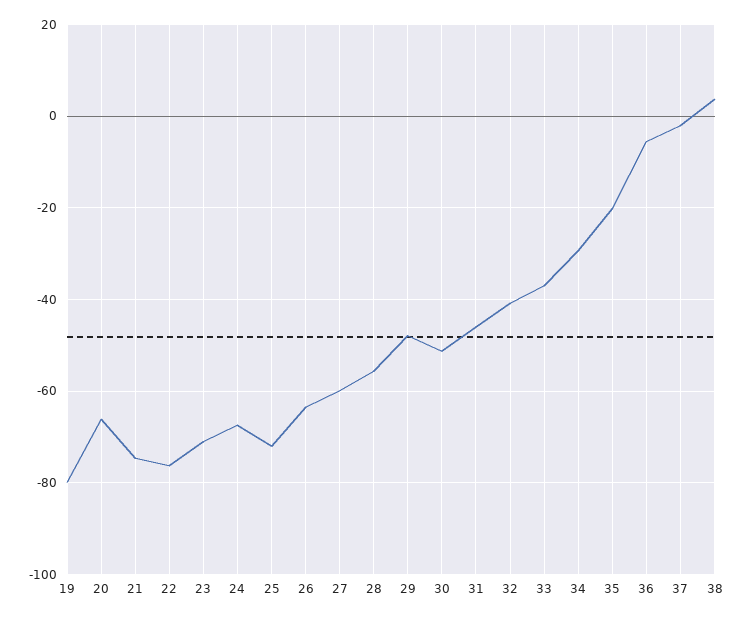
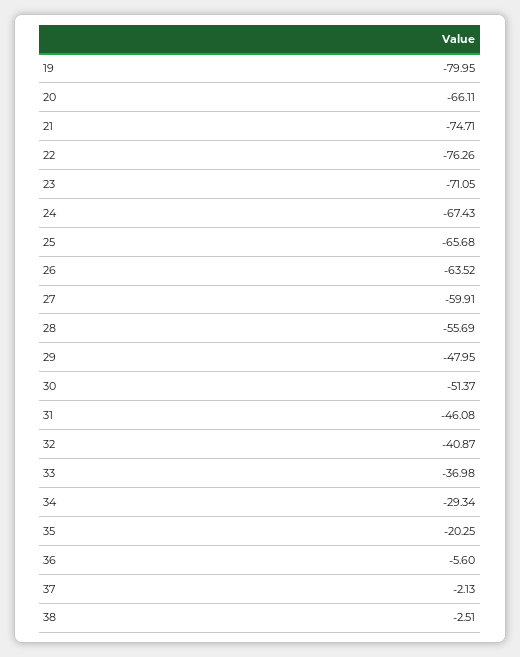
25: -72 -> -65.68
38: 4 -> -2.51

